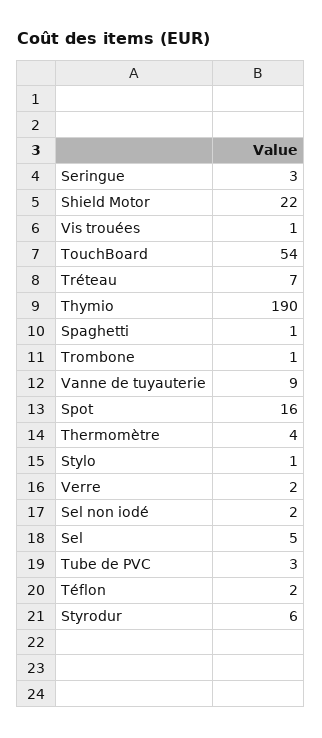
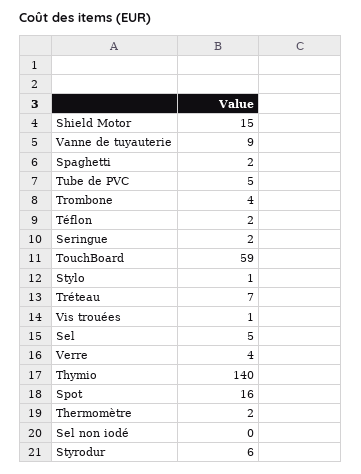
Seringue: 3 -> 2
Shield Motor: 22 -> 15
TouchBoard: 54 -> 59
Thymio: 190 -> 140
Spaghetti: 1 -> 2
Trombone: 1 -> 4
Thermomètre: 4 -> 2
Verre: 2 -> 4
Sel non iodé: 2 -> 0
Tube de PVC: 3 -> 5

